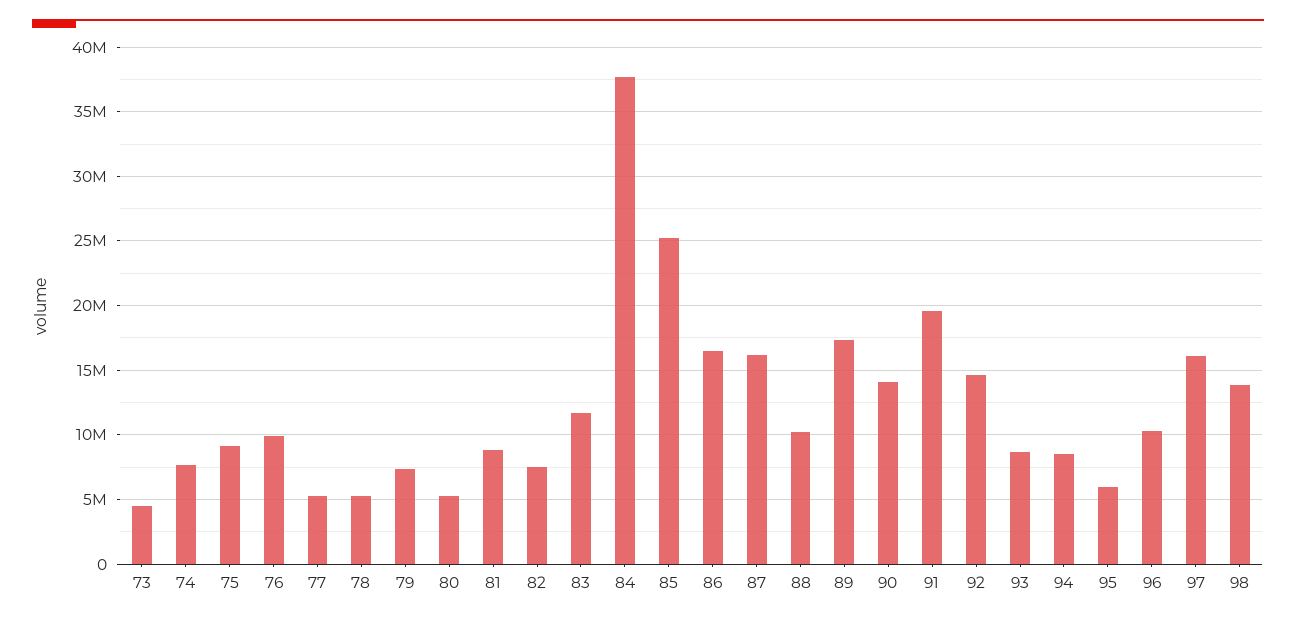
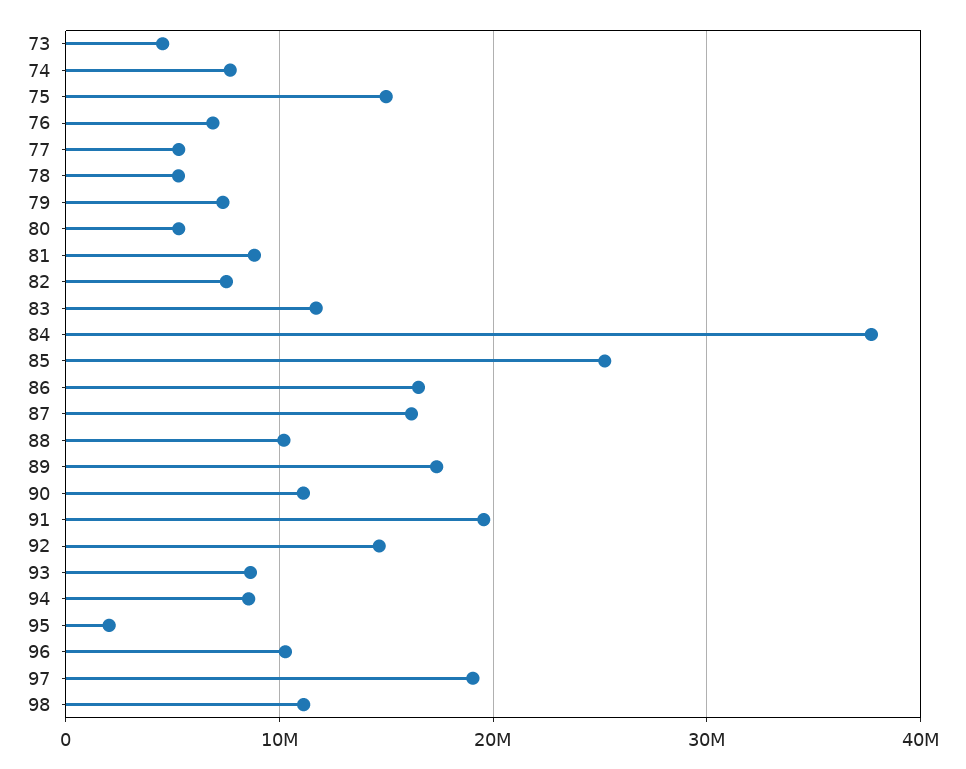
75: 9000000 -> 15000000
76: 10000000 -> 7000000
90: 14000000 -> 11000000
95: 6000000 -> 2000000
97: 16000000 -> 19000000
98: 14000000 -> 11000000

